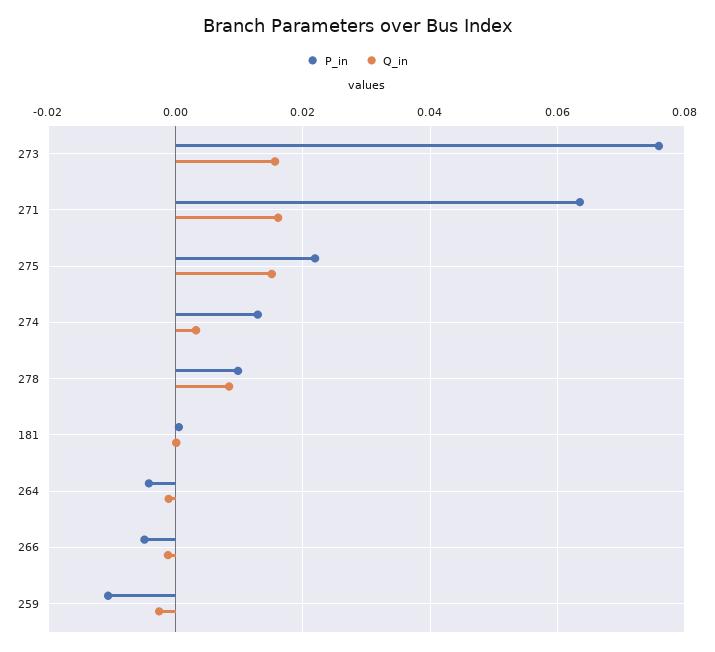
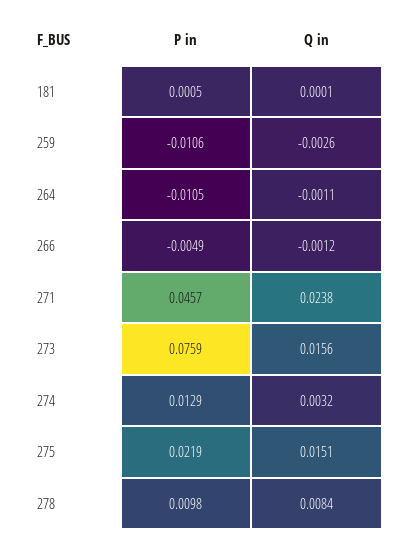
P_in, 271: 0.064 -> 0.0457
Q_in, 271: 0.016 -> 0.0238
P_in, 264: -0.004 -> -0.0105

